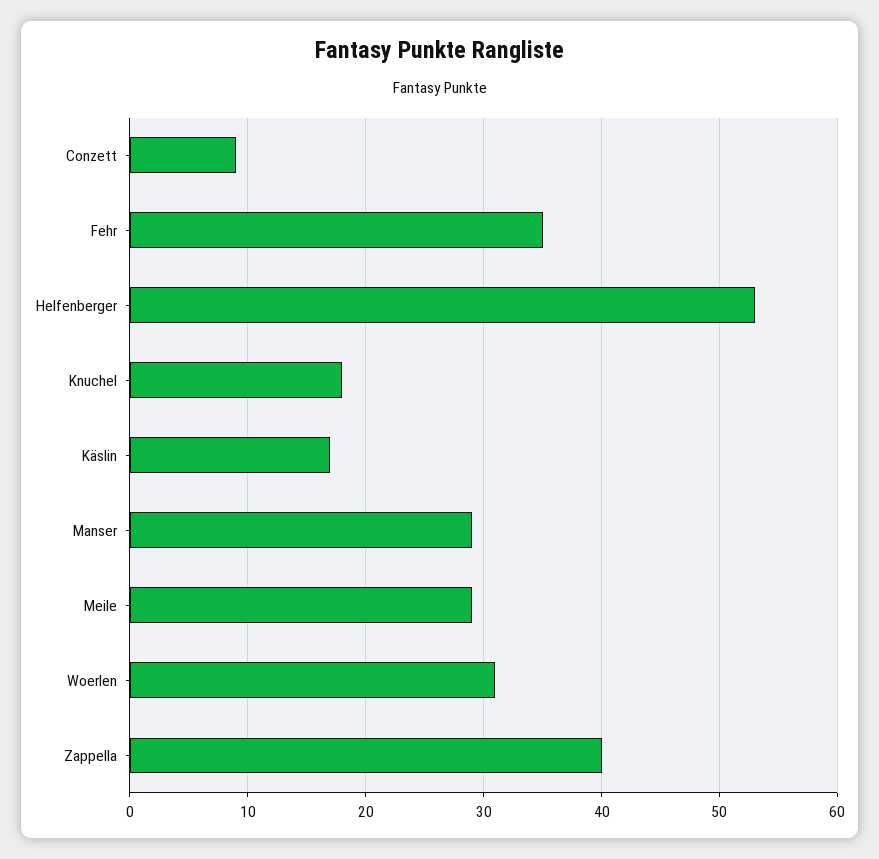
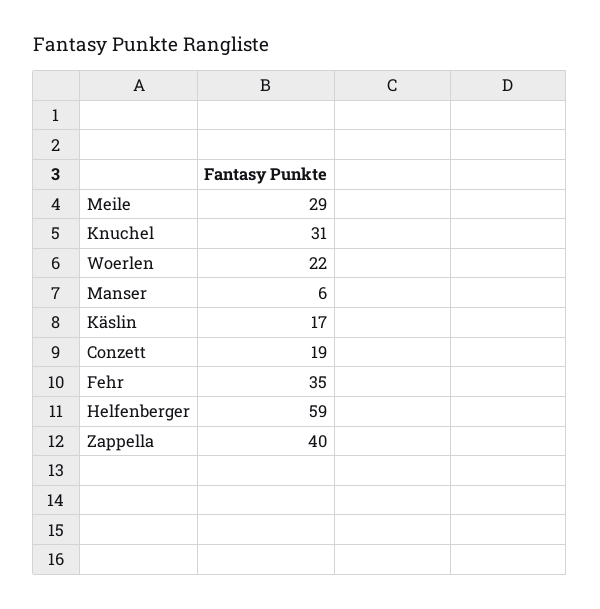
Conzett: 9 -> 19
Helfenberger: 53 -> 59
Knuchel: 18 -> 31
Manser: 29 -> 6
Woerlen: 31 -> 22

